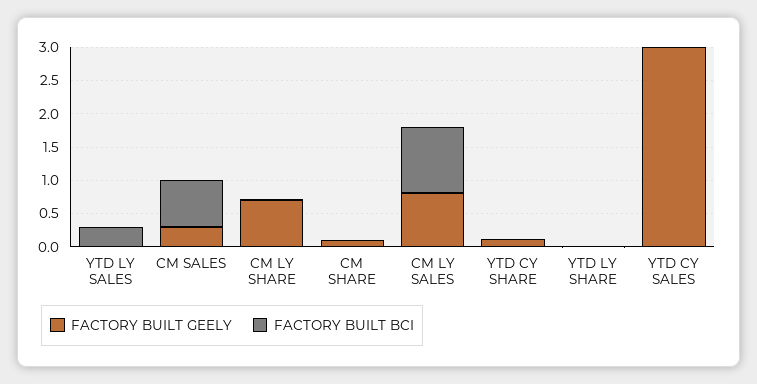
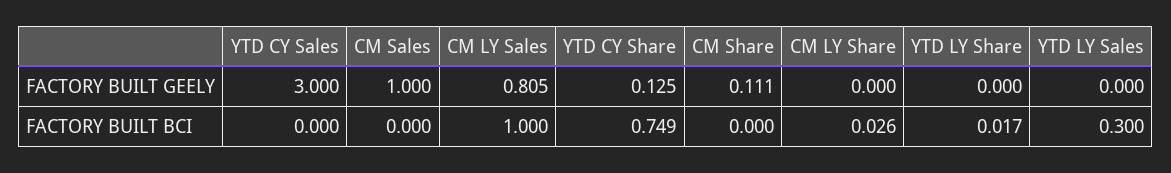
FACTORY BUILT GEELY, CM SALES: 0.25 -> 1
FACTORY BUILT BCI, CM SALES: 0.75 -> 0
FACTORY BUILT GEELY, CM LY SHARE: 0.75 -> 0
FACTORY BUILT BCI, YTD CY SHARE: 0 -> 0.749

